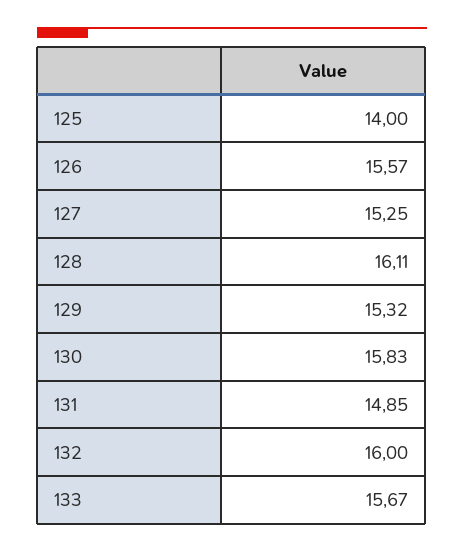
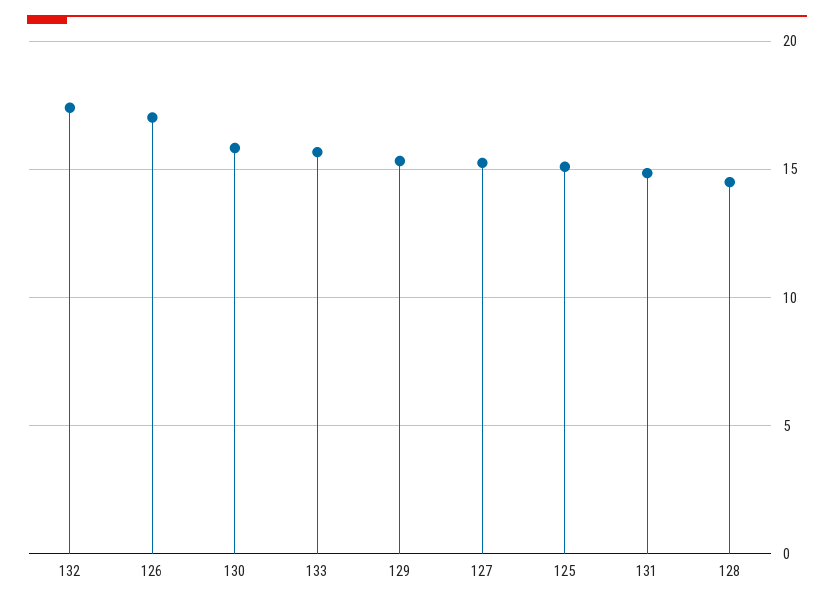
125: 14 -> 15
126: 15.57 -> 17
128: 16.11 -> 14.5
132: 16 -> 17.5

